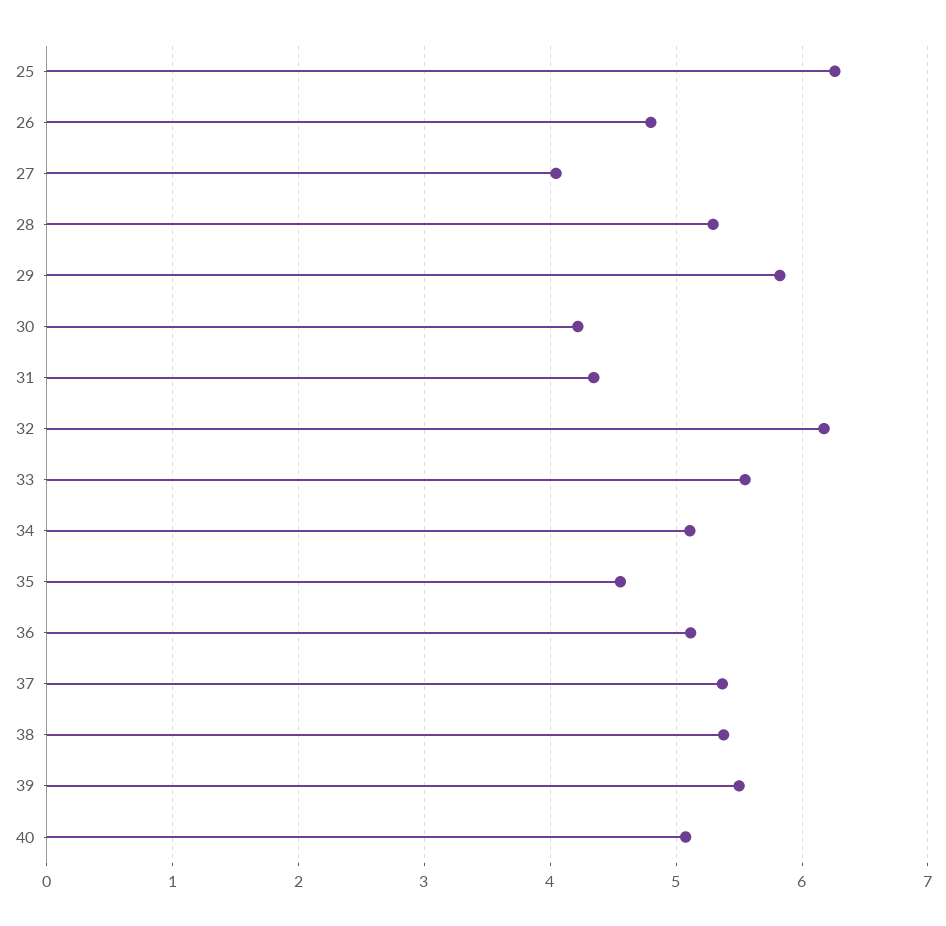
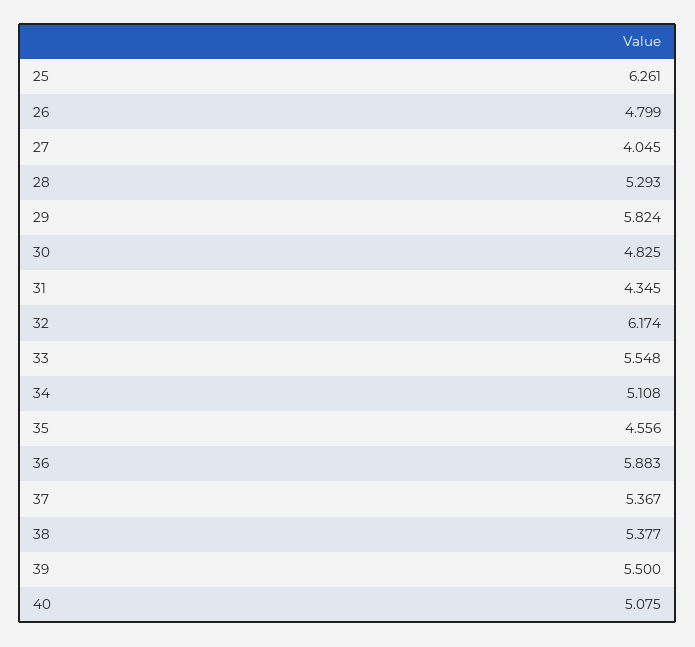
30: 4.2 -> 4.825
36: 5.1 -> 5.883

